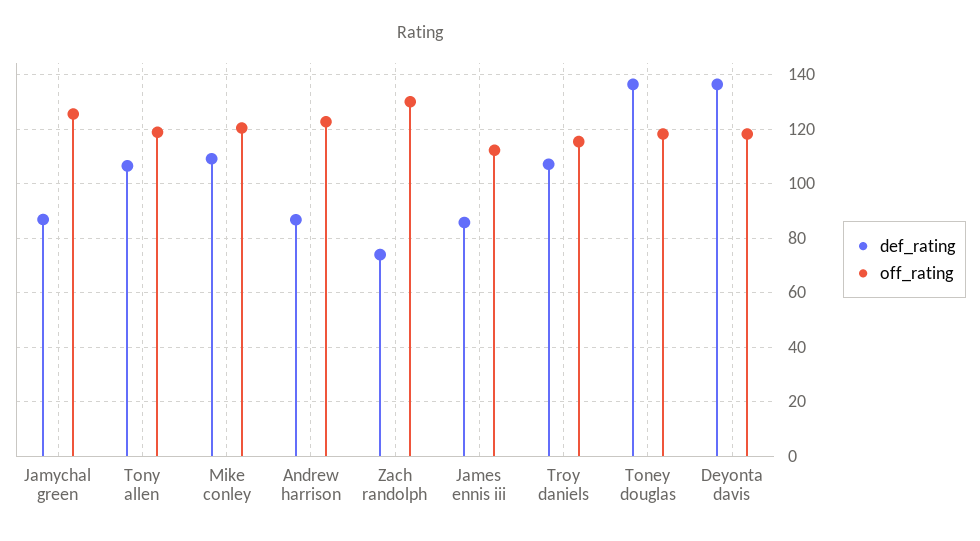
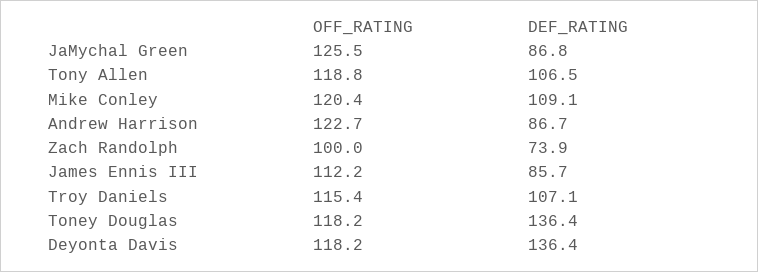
off_rating, Zach randolph: 130 -> 100

